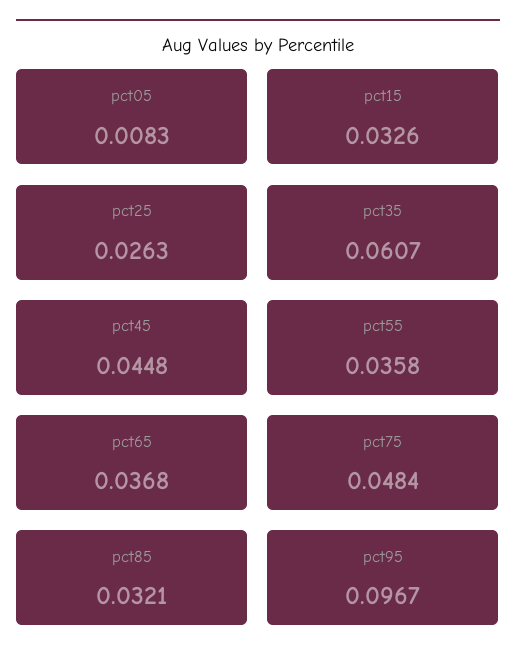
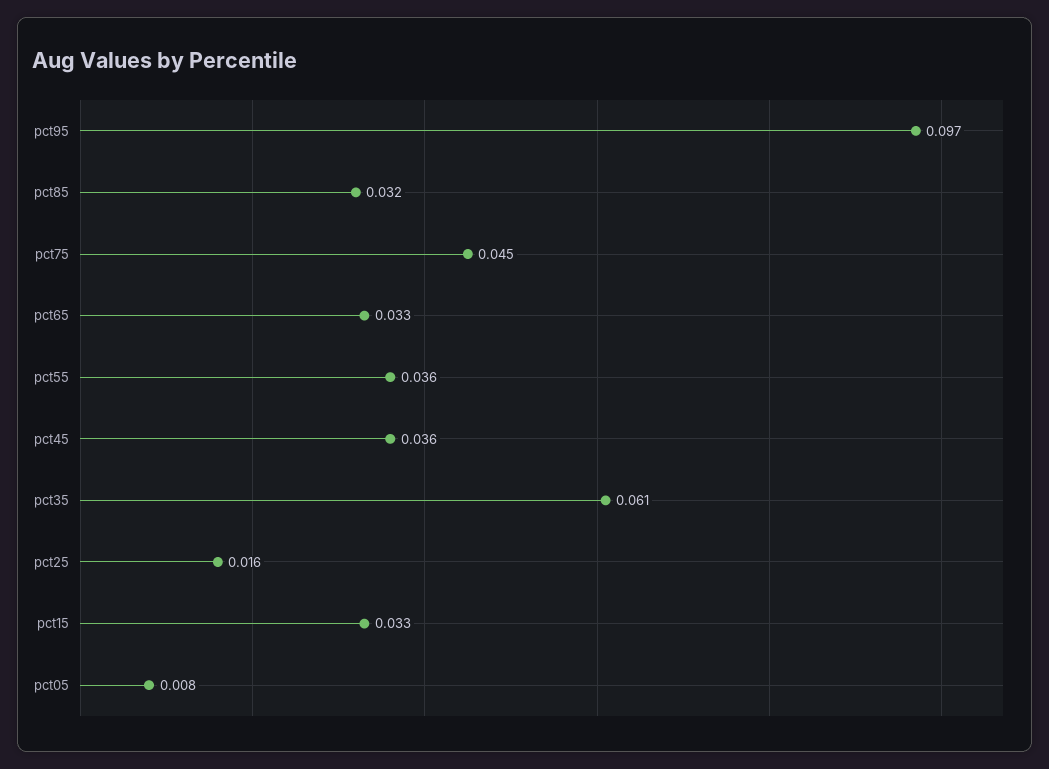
pct25: 0.0263 -> 0.016
pct45: 0.0448 -> 0.036
pct65: 0.0368 -> 0.033
pct75: 0.0484 -> 0.045

